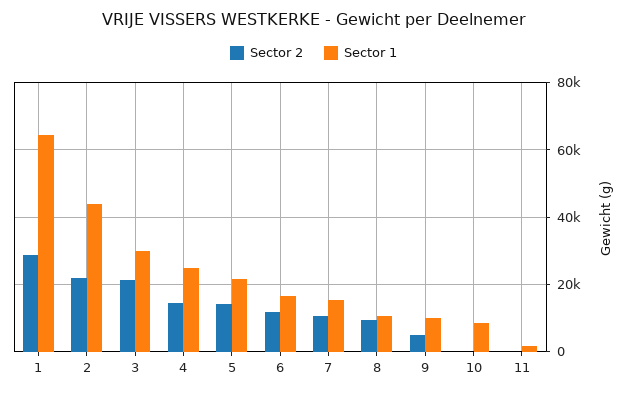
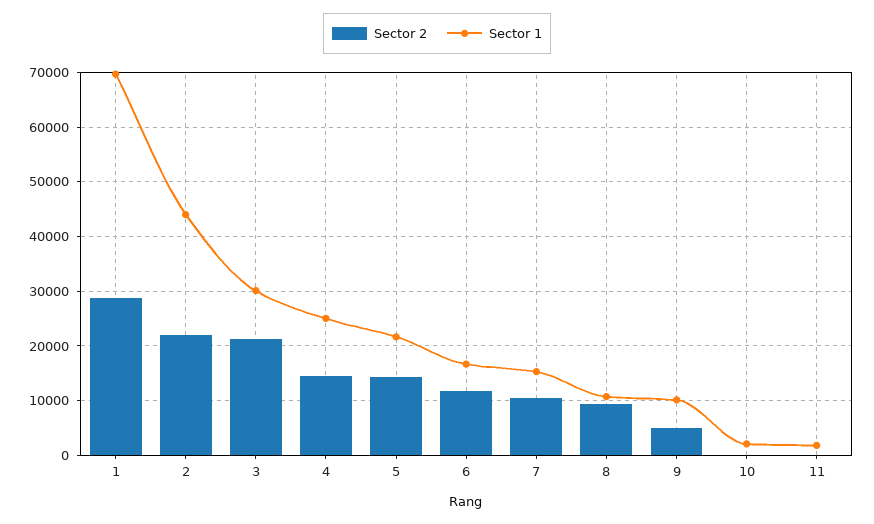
Sector 1, 1: 64000 -> 70000
Sector 1, 10: 8000 -> 2000

